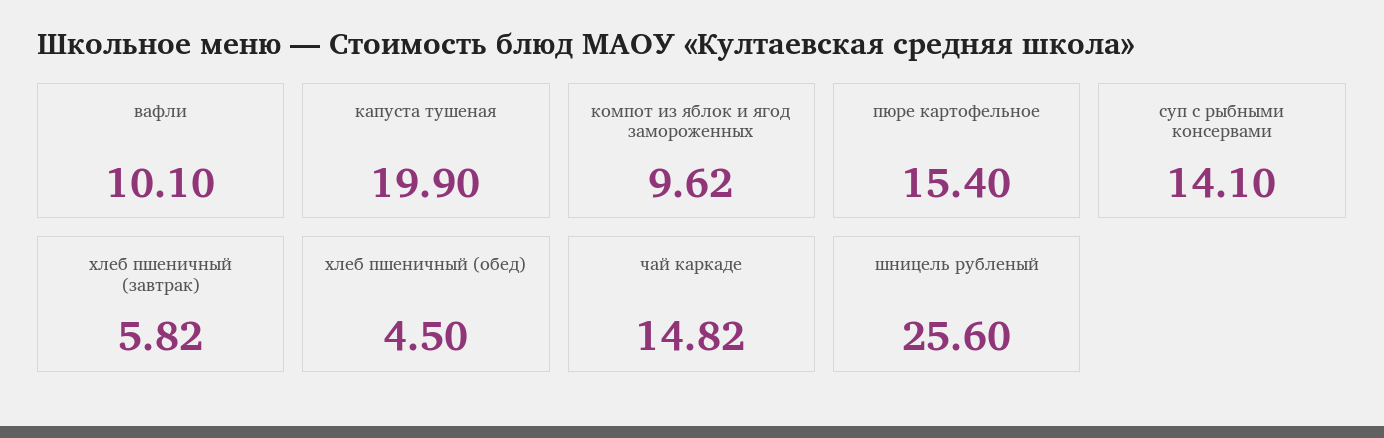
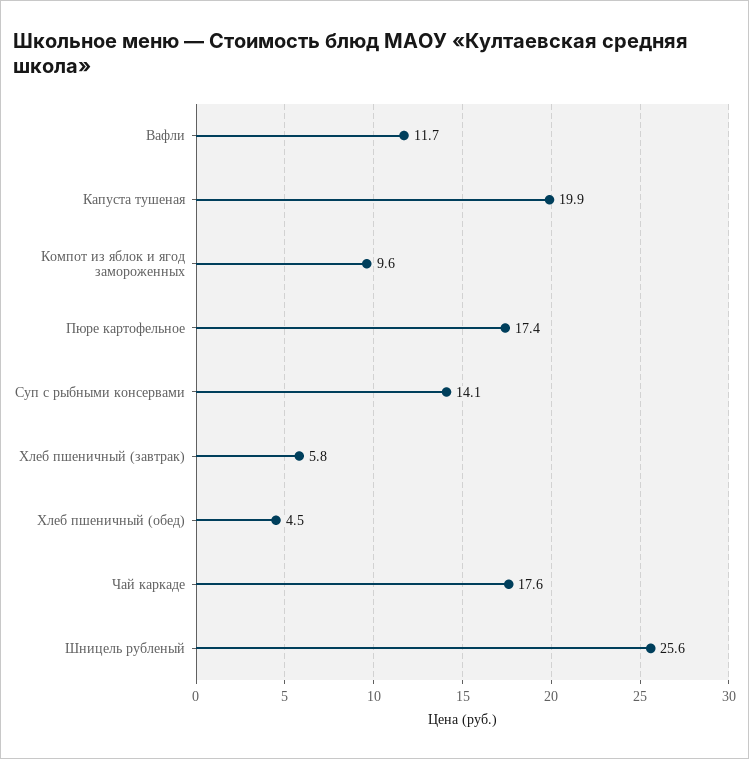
вафли: 10.1 -> 11.7
пюре картофельное: 15.4 -> 17.4
чай каркаде: 14.82 -> 17.6

